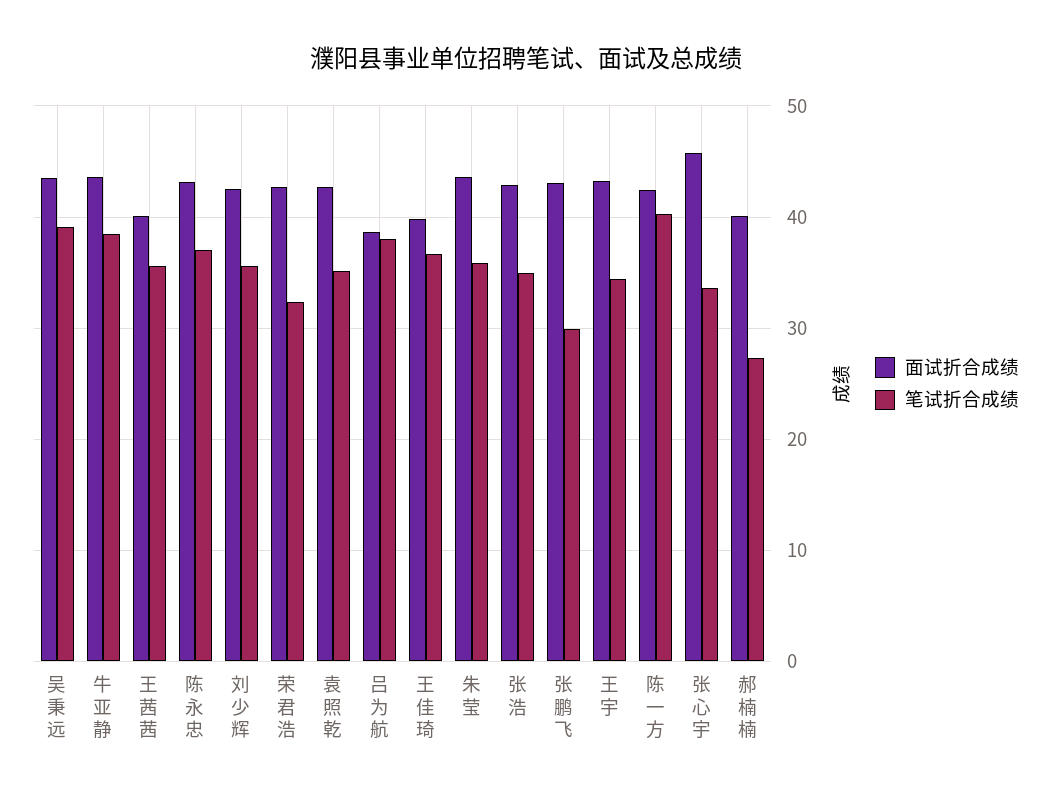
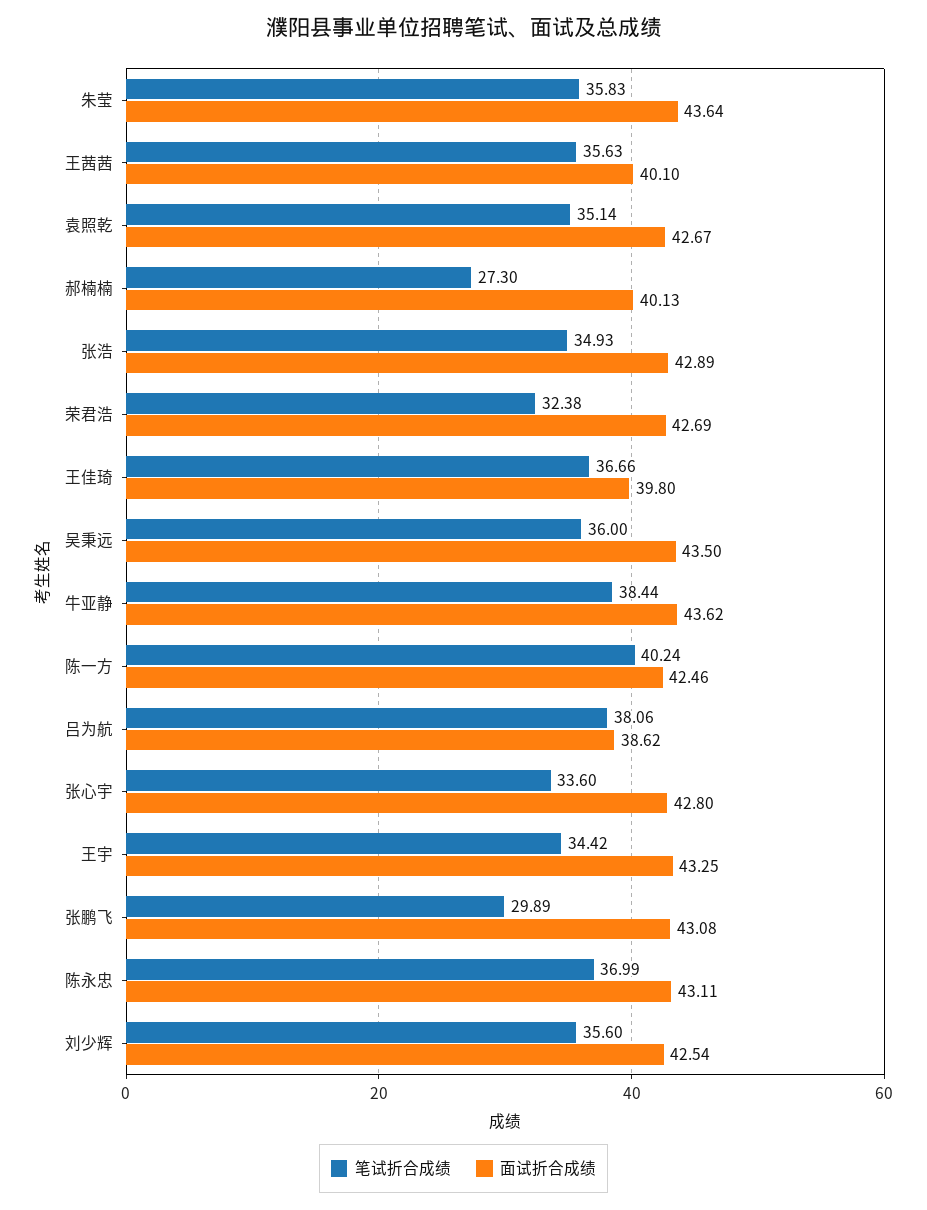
笔试折合成绩, 吴秉远: 39 -> 36
面试折合成绩, 张心宇: 46 -> 42.8

